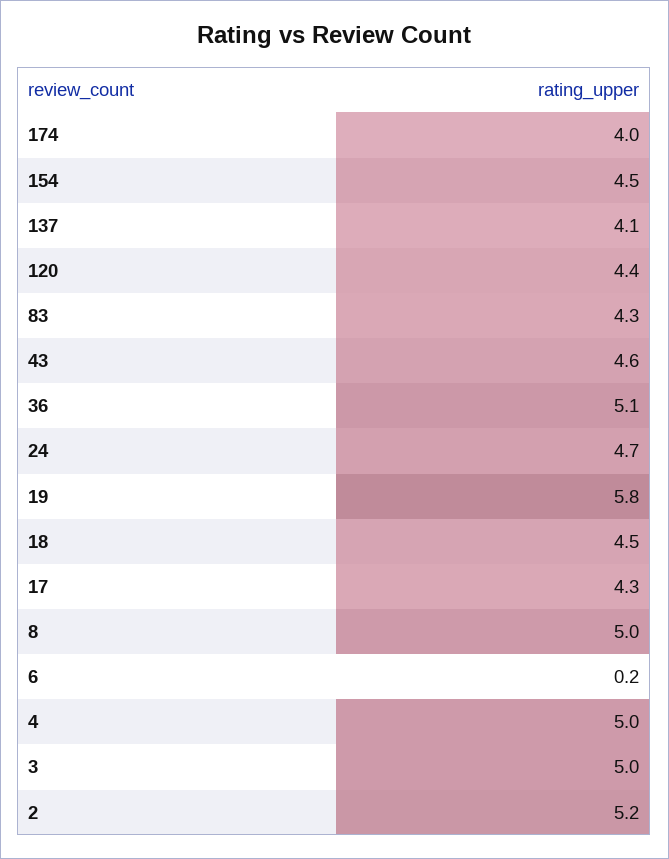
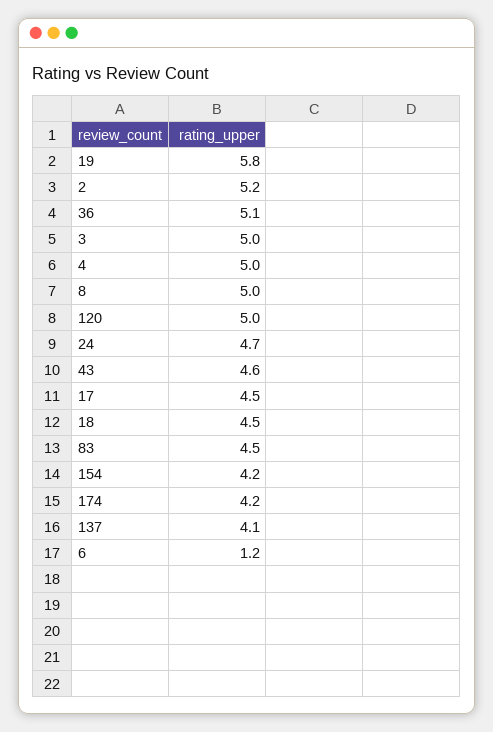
174: 4 -> 4.2
154: 4.5 -> 4.2
120: 4.4 -> 5
83: 4.3 -> 4.5
17: 4.3 -> 4.5
6: 0.2 -> 1.2

